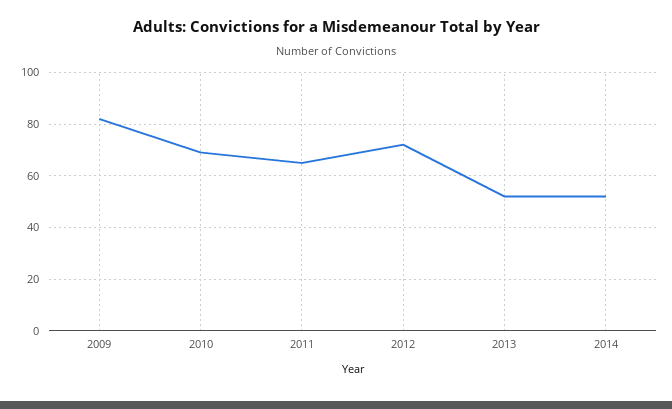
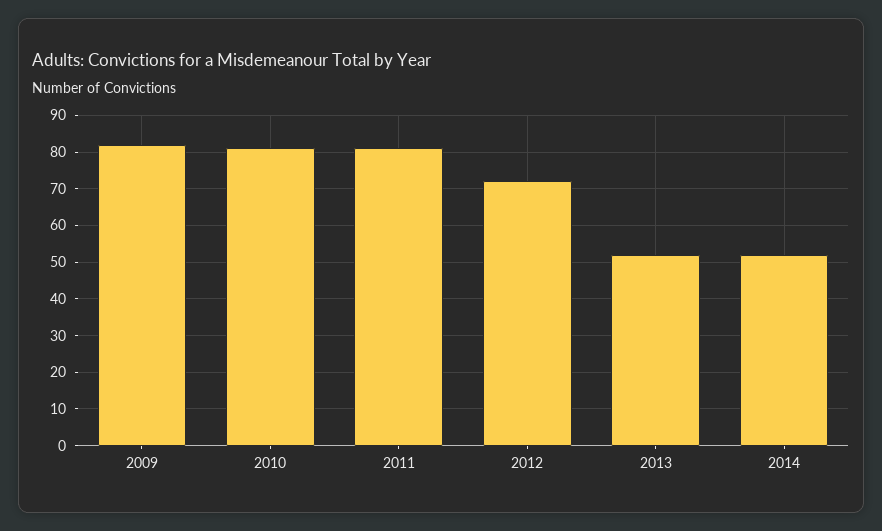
2010: 70 -> 80
2011: 65 -> 80

